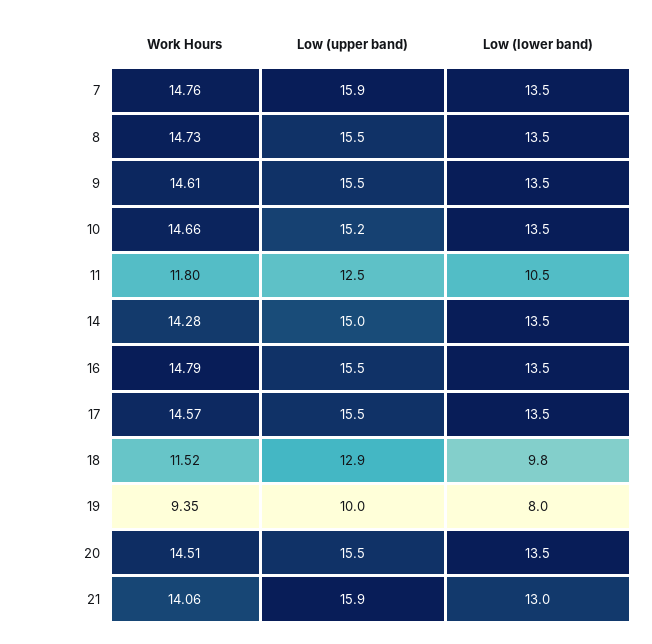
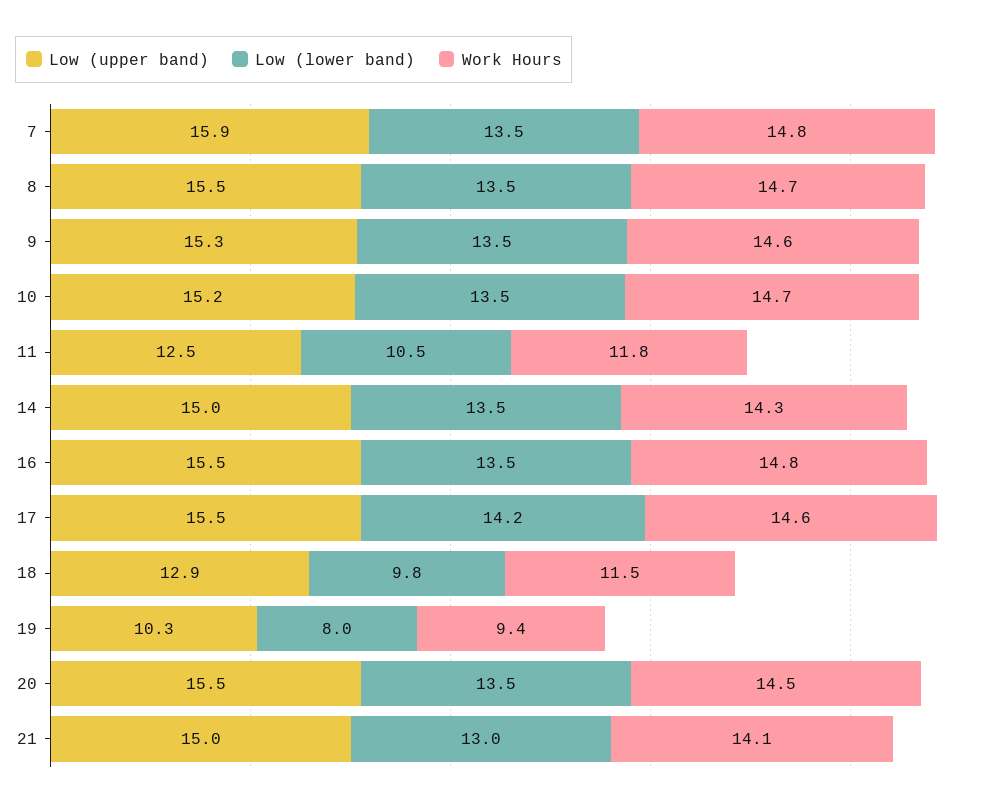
Low (upper band), 9: 15.5 -> 15.3
Low (lower band), 17: 13.5 -> 14.2
Low (upper band), 19: 10 -> 10.3
Low (upper band), 21: 15.9 -> 15

